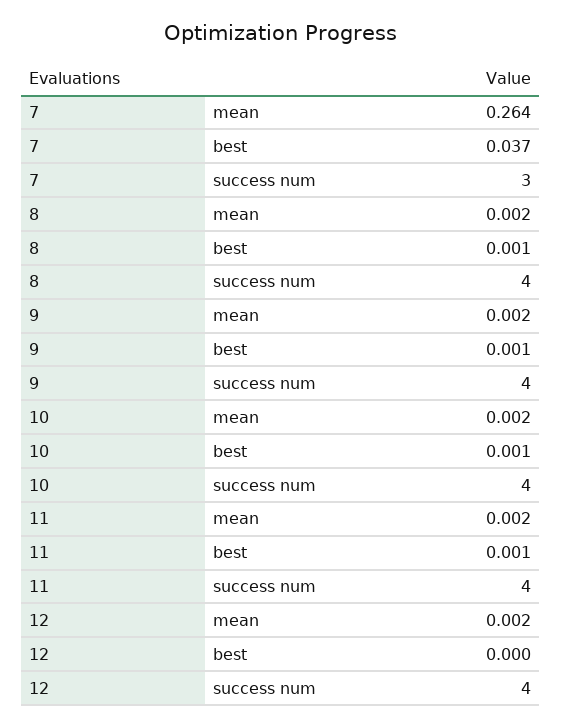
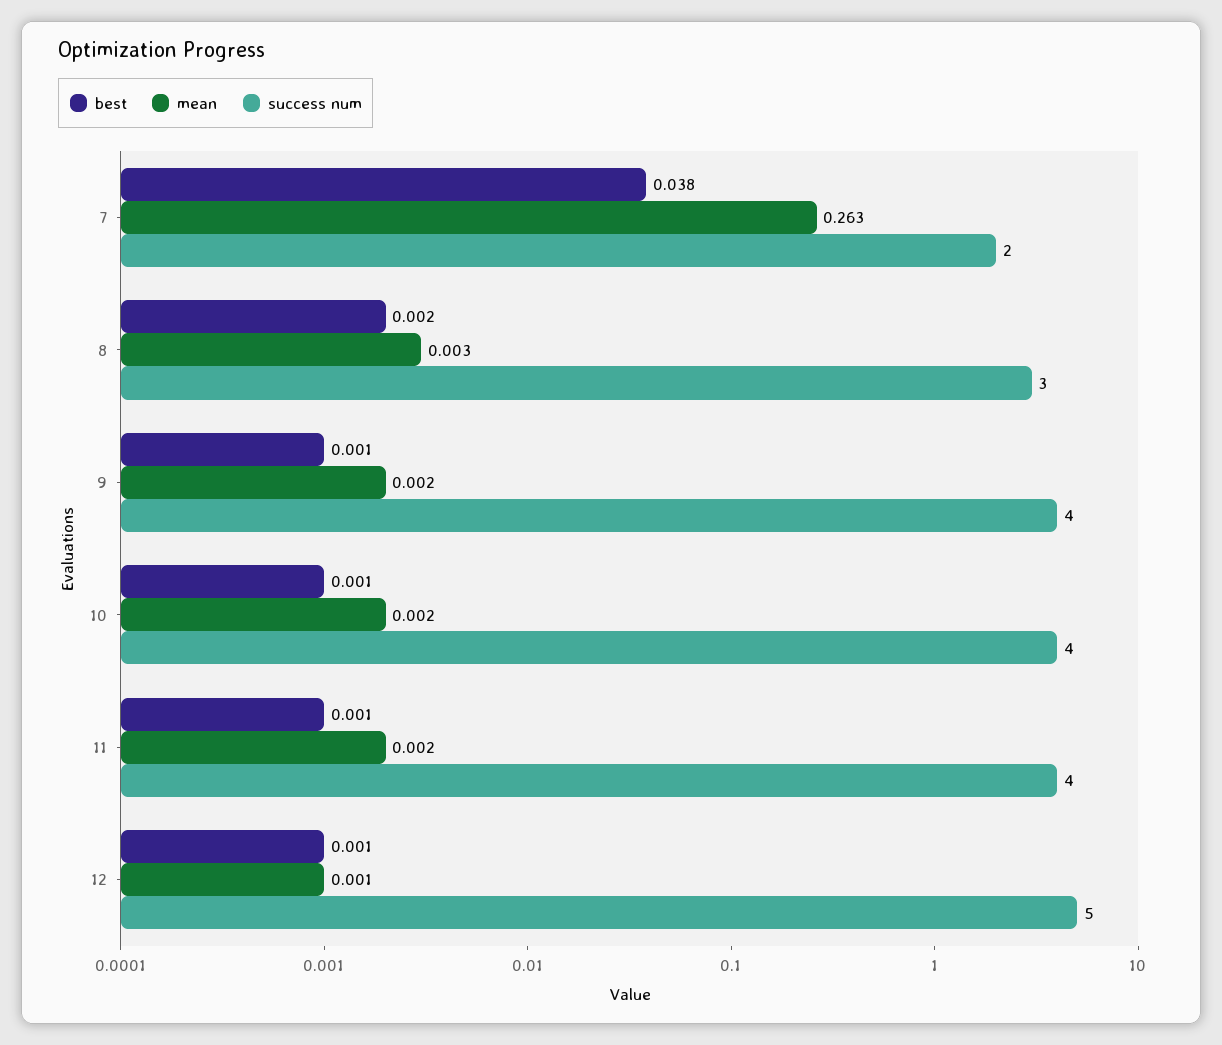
mean, 7: 0.264 -> 0.263
best, 7: 0.037 -> 0.038
success num, 7: 3 -> 2
mean, 8: 0.002 -> 0.003
best, 8: 0.001 -> 0.002
success num, 8: 4 -> 3
mean, 12: 0.002 -> 0.001
best, 12: 0 -> 0.001
success num, 12: 4 -> 5

